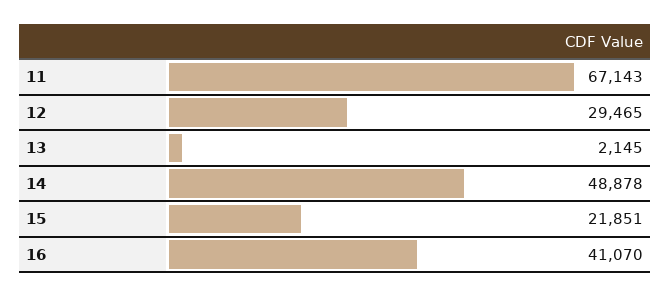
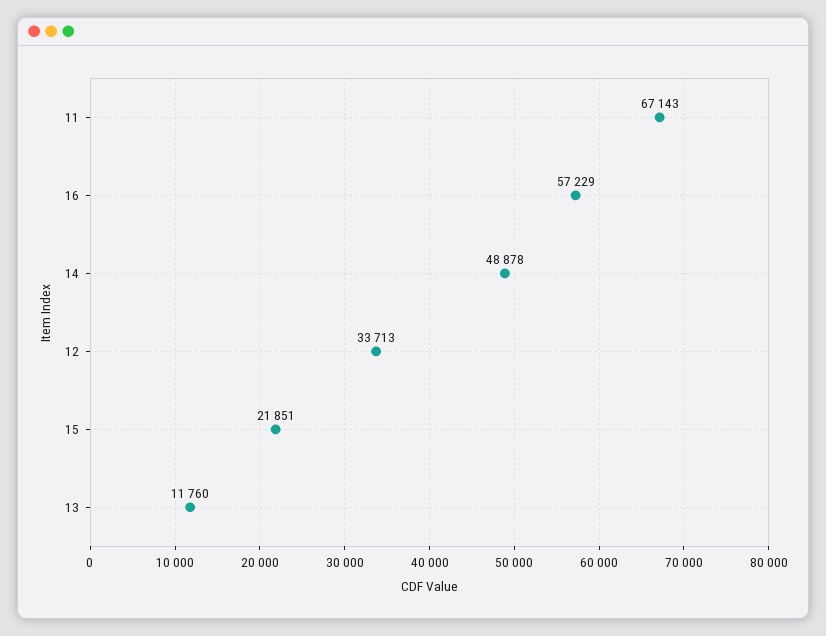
12: 29465 -> 33713
13: 2145 -> 11760
16: 41070 -> 57229

